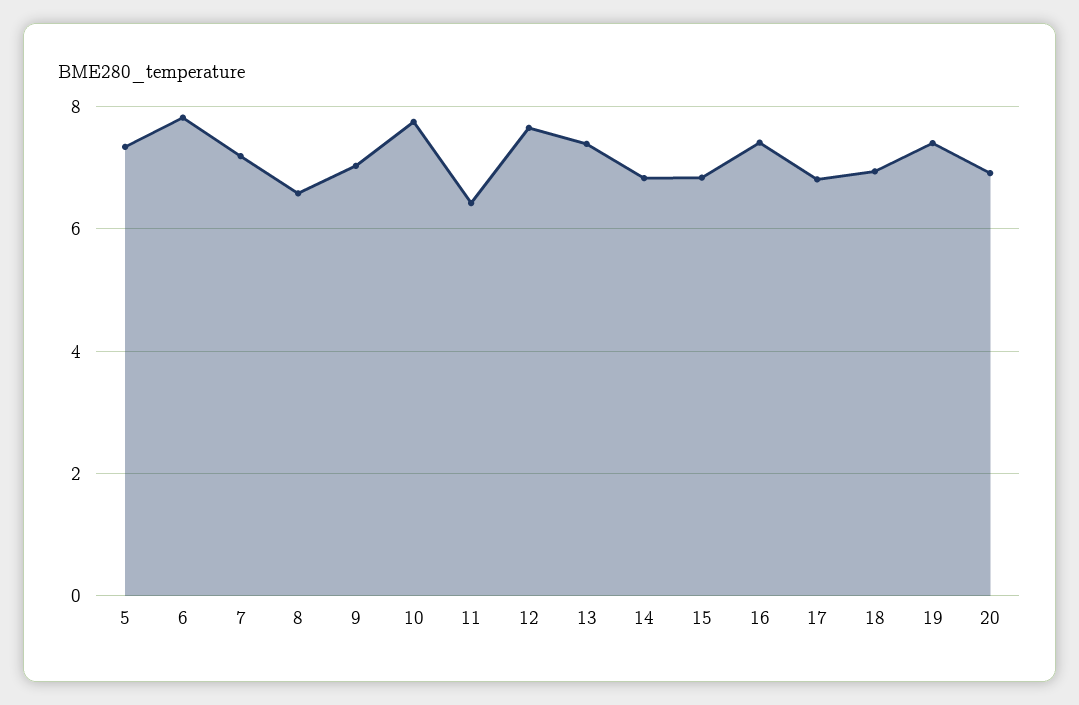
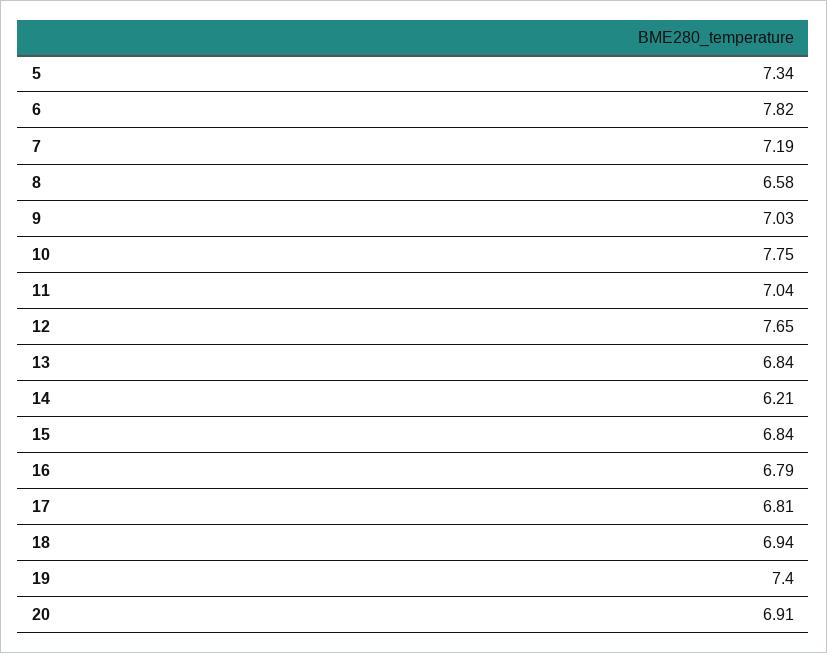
11: 6.4 -> 7.04
13: 7.4 -> 6.84
14: 6.8 -> 6.21
16: 7.4 -> 6.79

